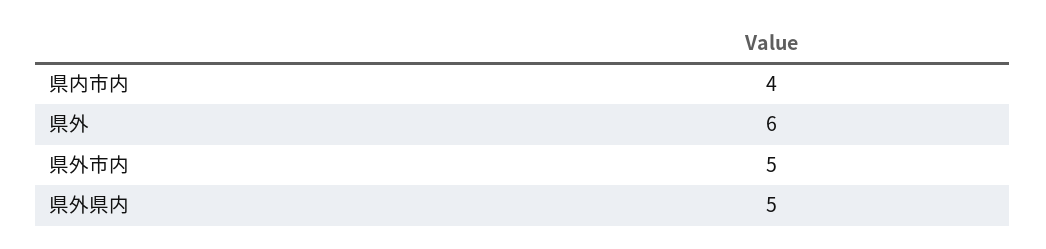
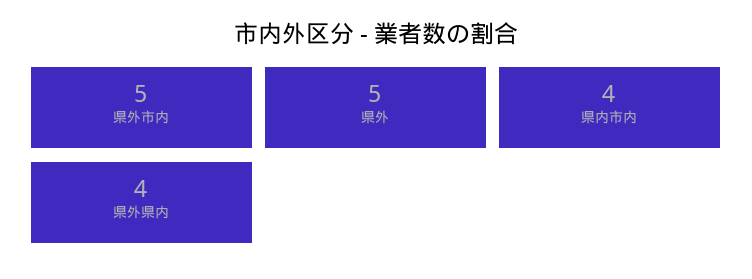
県外: 6 -> 5
県外県内: 5 -> 4

